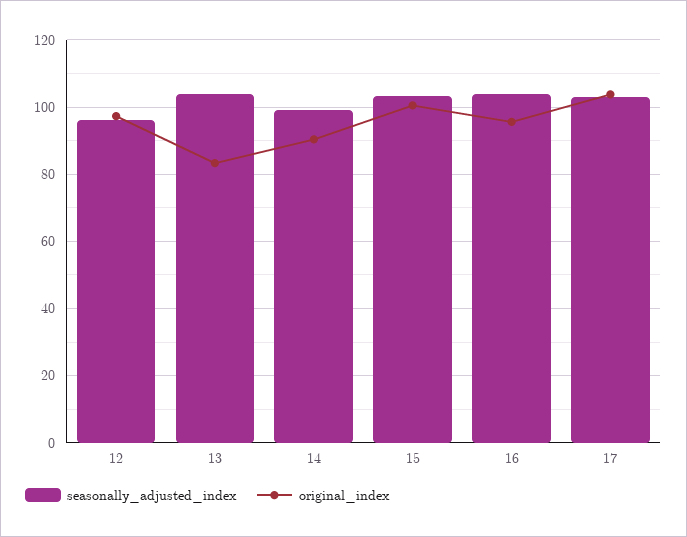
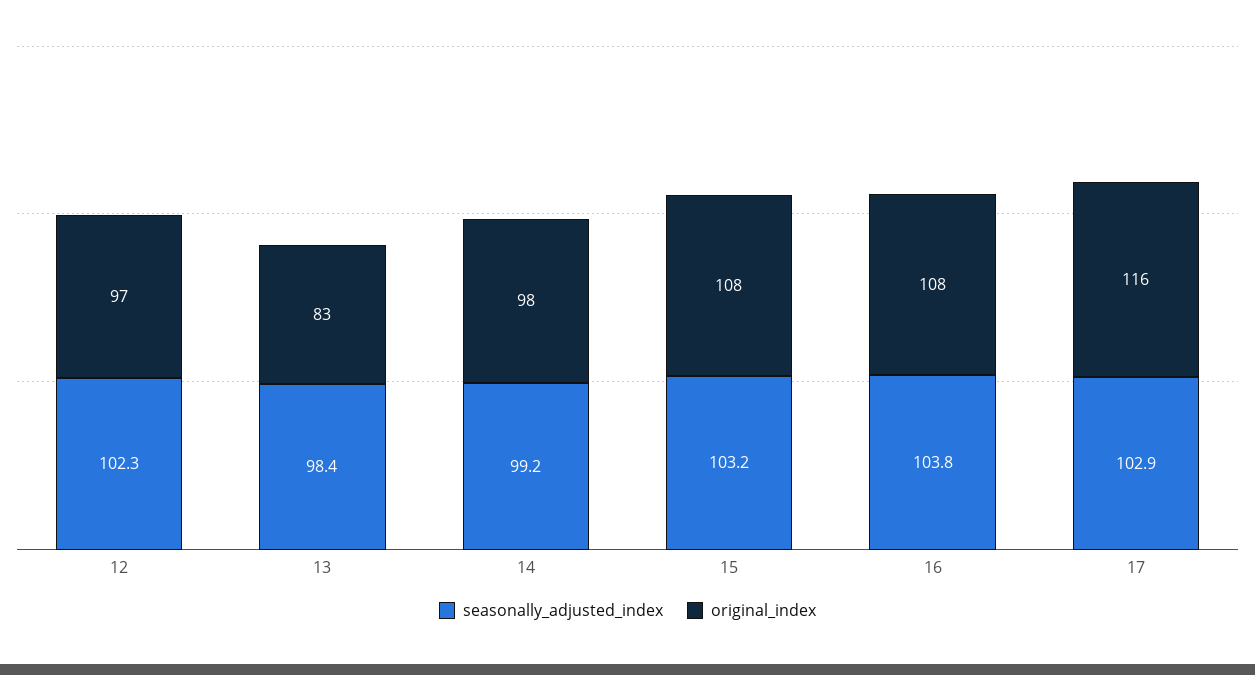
seasonally_adjusted_index, 12: 96 -> 102.3
seasonally_adjusted_index, 13: 104 -> 98.4
original_index, 14: 90 -> 98
original_index, 15: 100 -> 108
original_index, 16: 96 -> 108
original_index, 17: 104 -> 116

